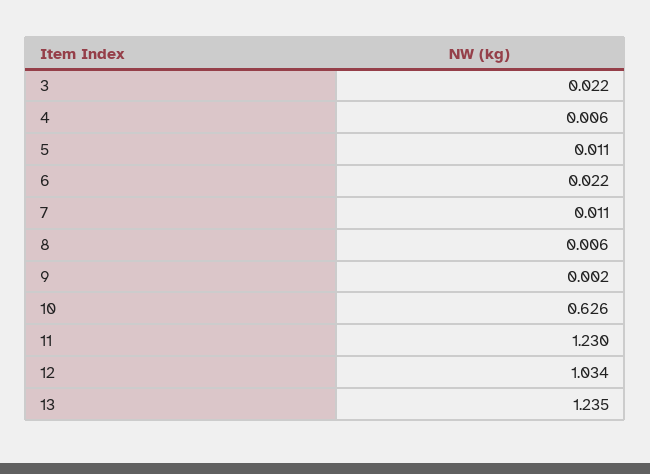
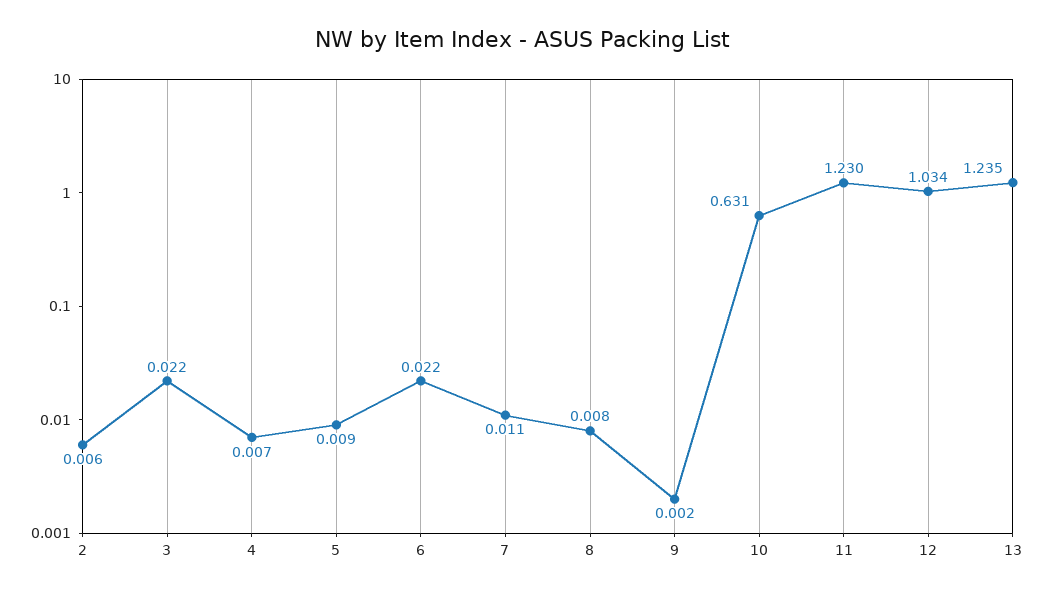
4: 0.006 -> 0.007
5: 0.011 -> 0.009
8: 0.006 -> 0.008
10: 0.626 -> 0.631
2: none -> 0.006

